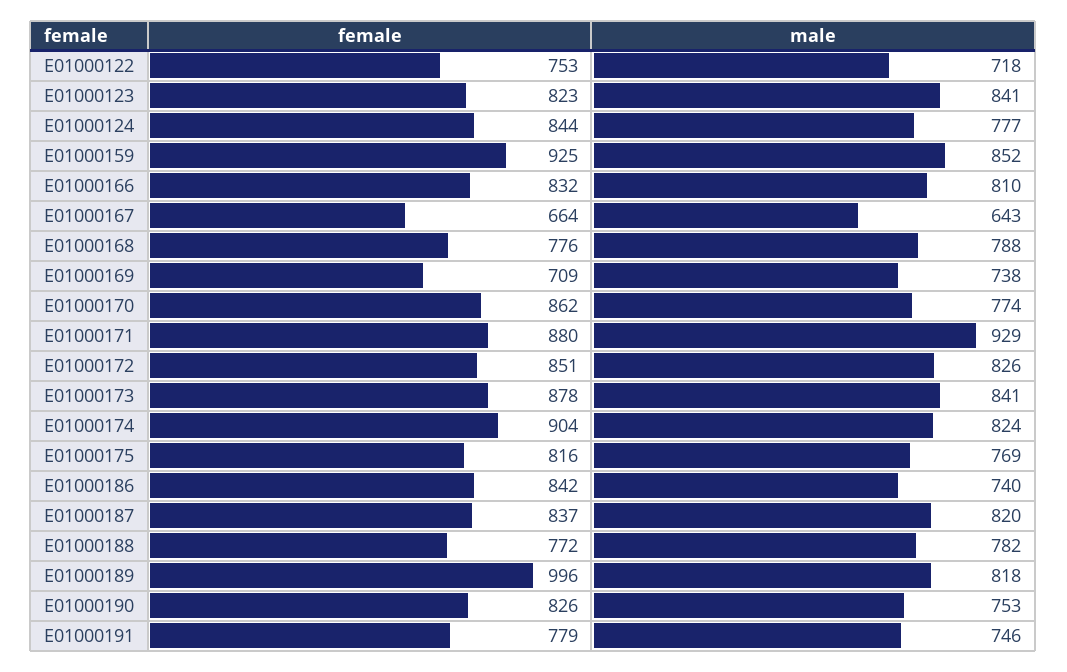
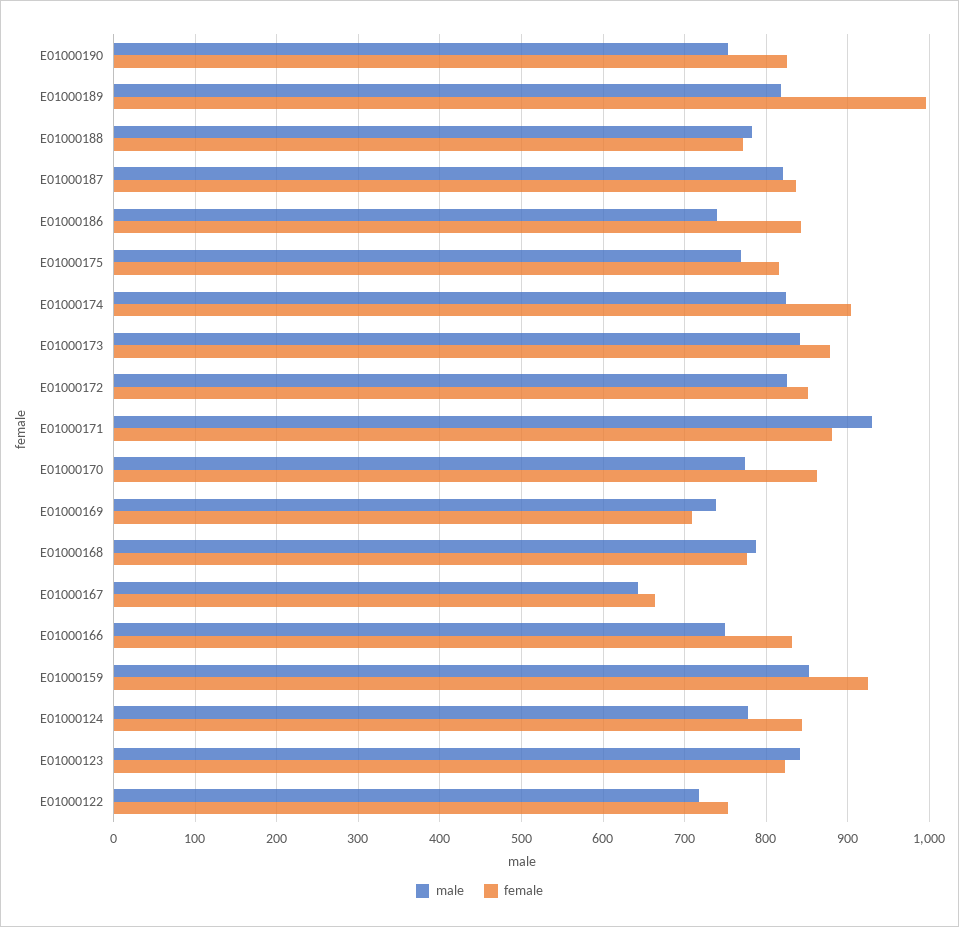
male, E01000166: 810 -> 750
female, E01000191: 779 -> none
male, E01000191: 746 -> none

